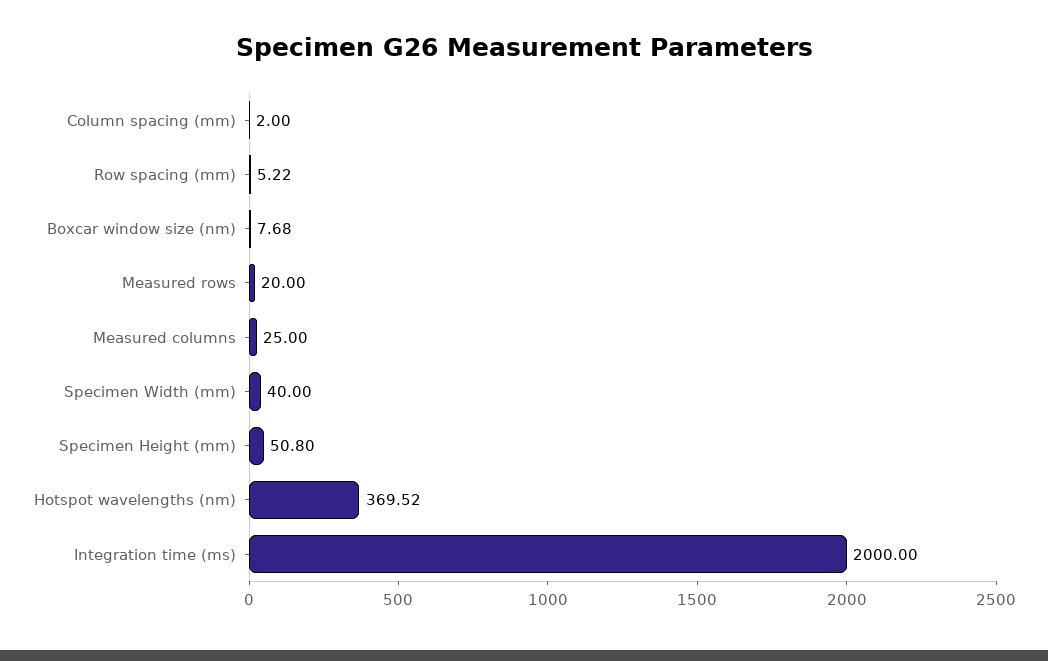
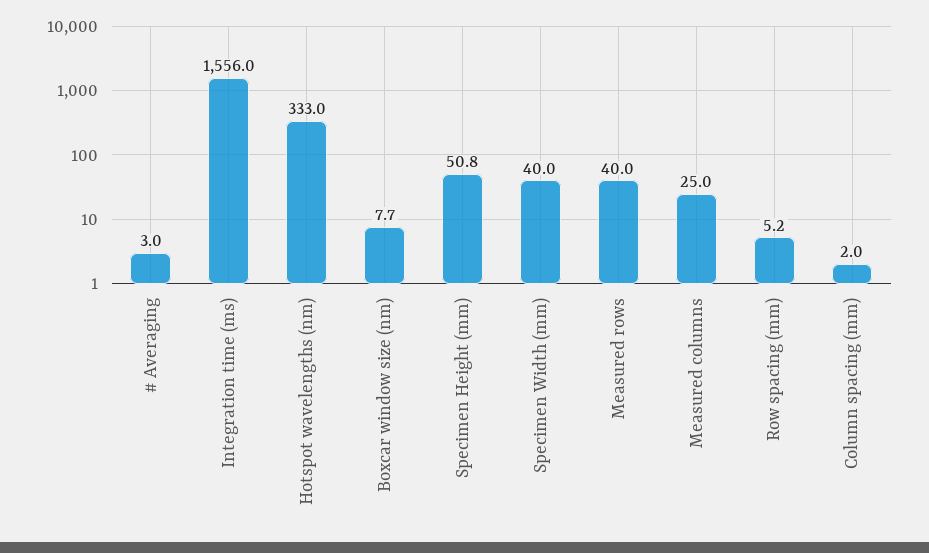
Measured rows: 20 -> 40
Hotspot wavelengths (nm): 369.52 -> 333
Integration time (ms): 2000 -> 1556
# Averaging: none -> 3

